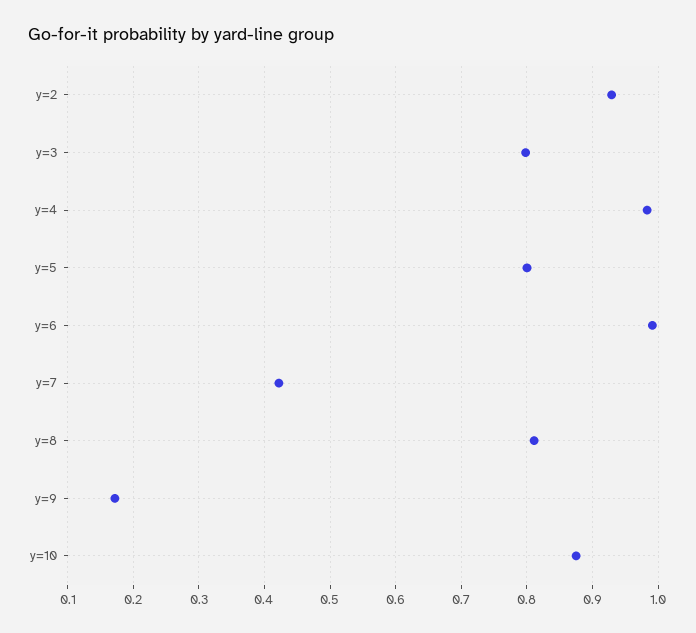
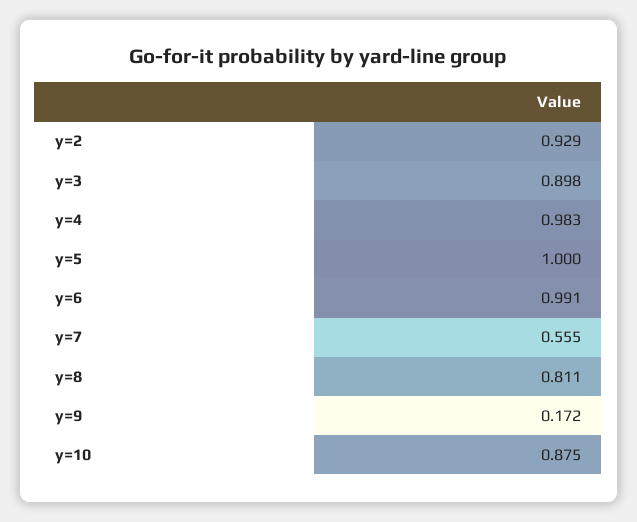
y=3: 0.8 -> 0.898
y=5: 0.8 -> 1
y=7: 0.42 -> 0.555

